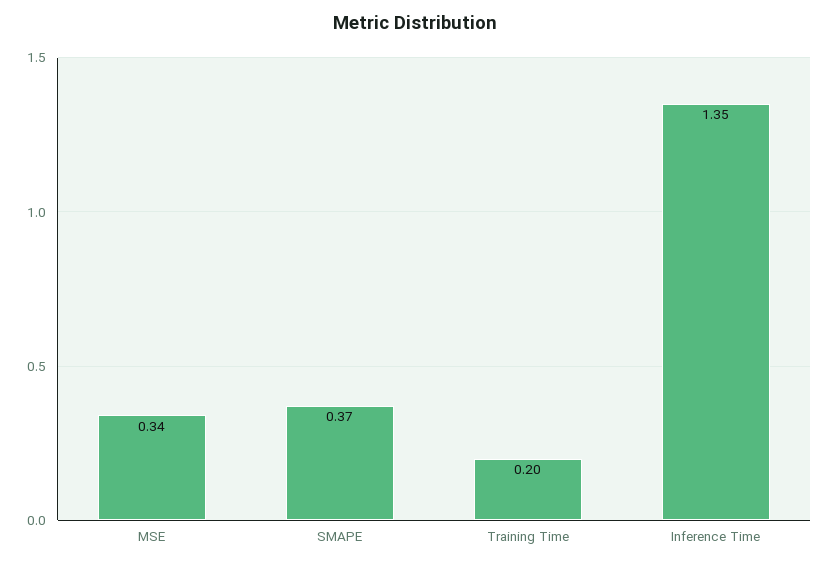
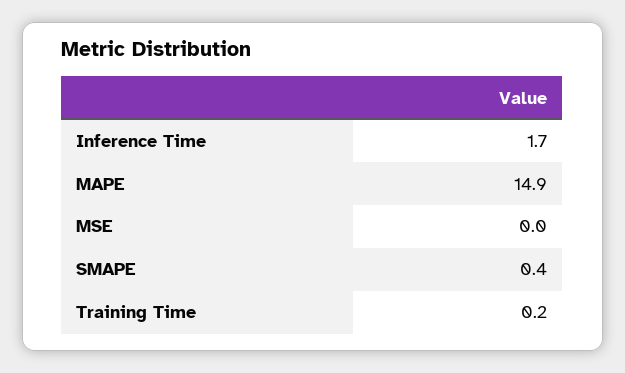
MSE: 0.34 -> 0
Inference Time: 1.35 -> 1.7
MAPE: none -> 14.9

